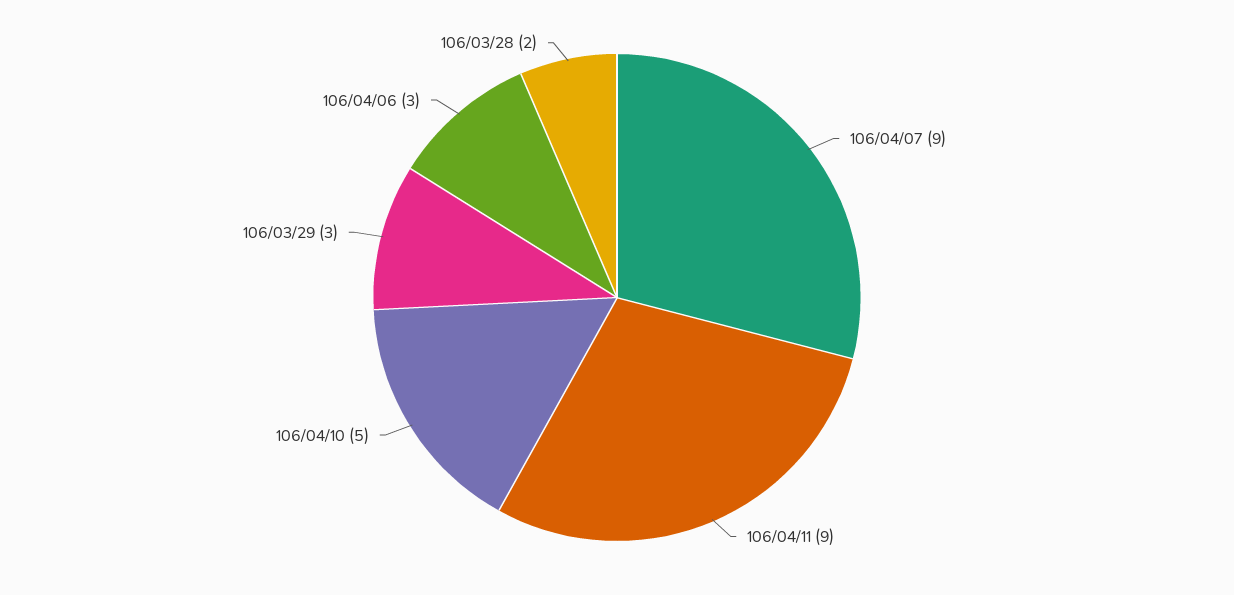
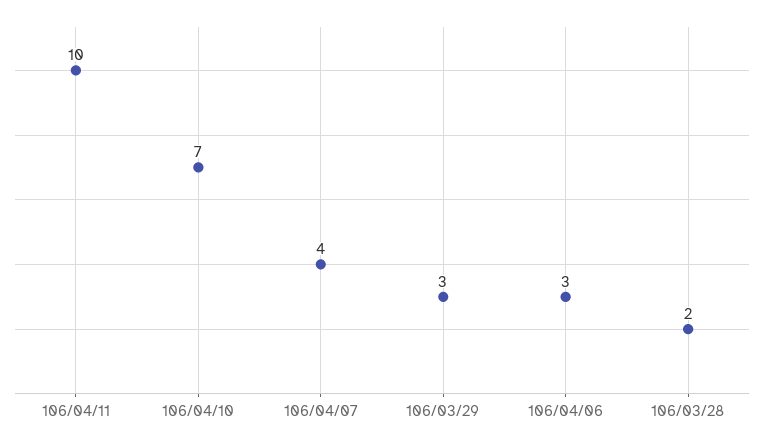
106/04/07: 9 -> 4
106/04/11: 9 -> 10
106/04/10: 5 -> 7

